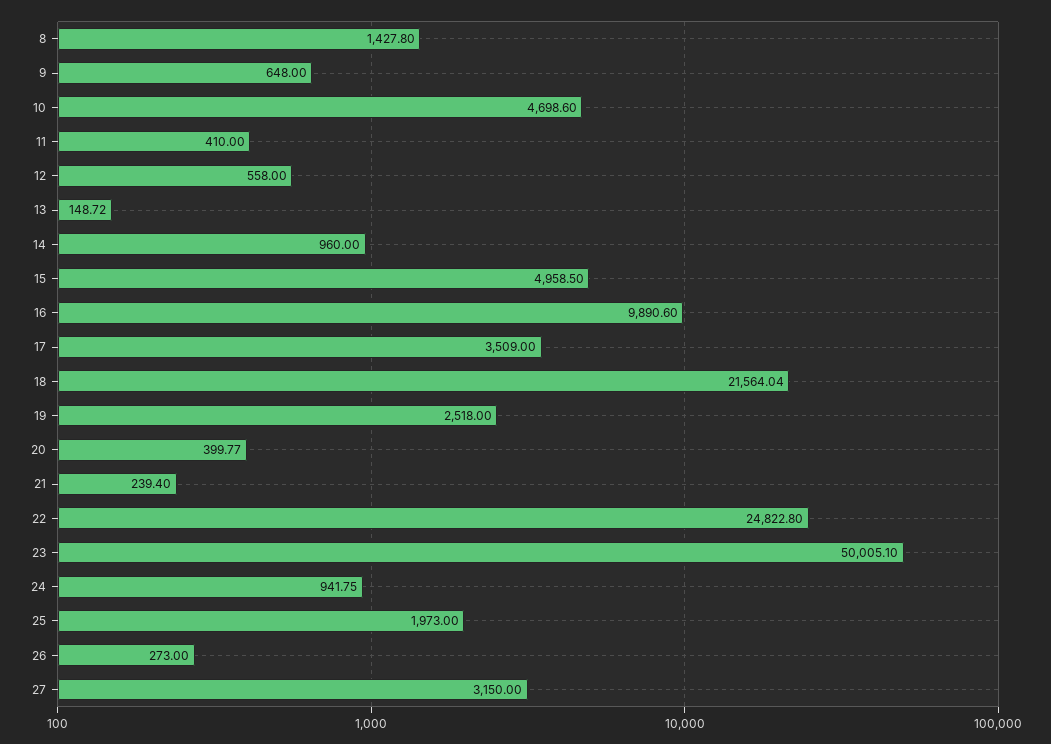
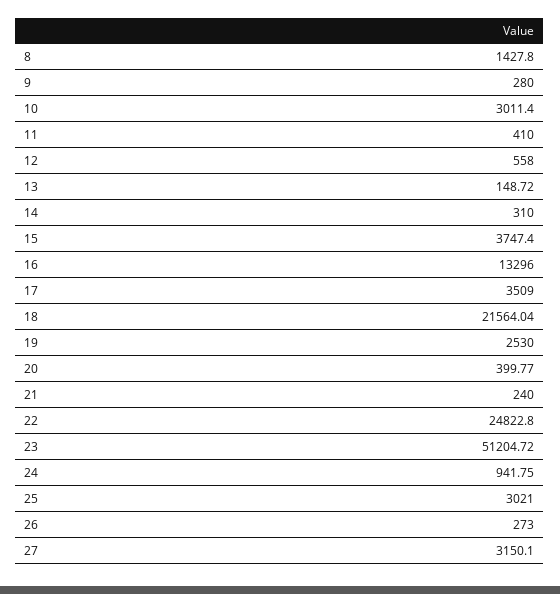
9: 648 -> 280
10: 4698.6 -> 3011.4
14: 960 -> 310
15: 4958.5 -> 3747.4
16: 9890.6 -> 13296
19: 2518 -> 2530
21: 239.4 -> 240
23: 50005.1 -> 51204.72
25: 1973 -> 3021
27: 3150 -> 3150.1

